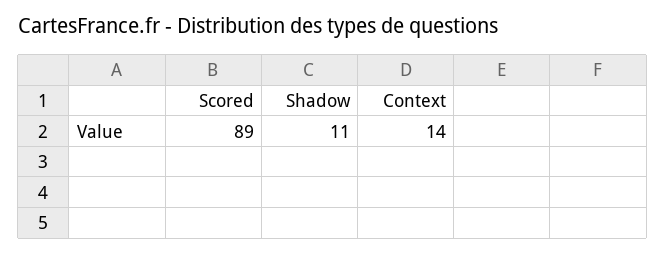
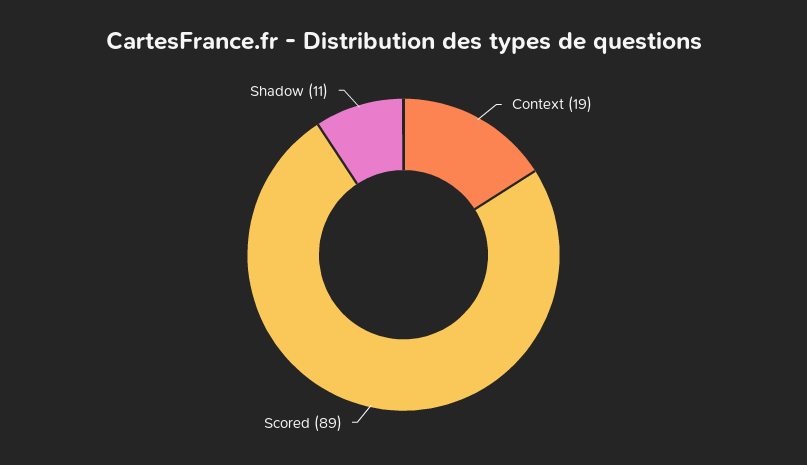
Context: 14 -> 19

